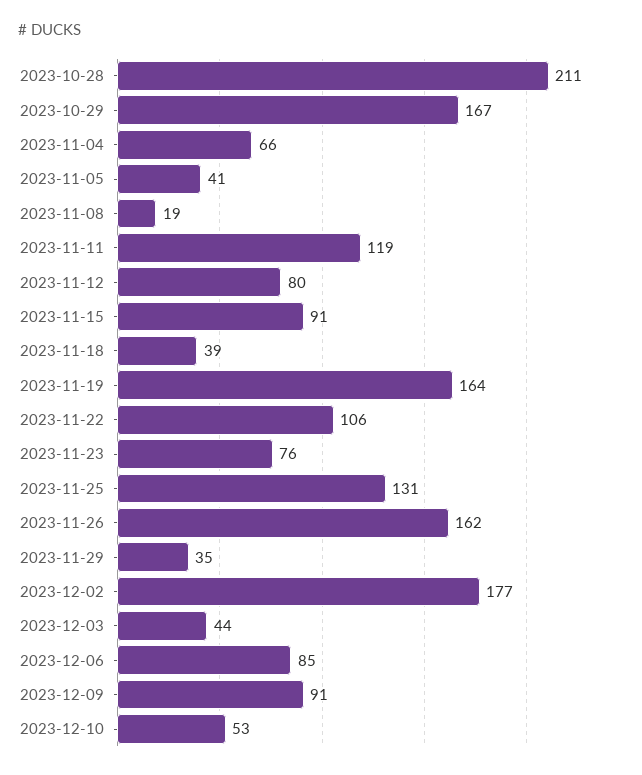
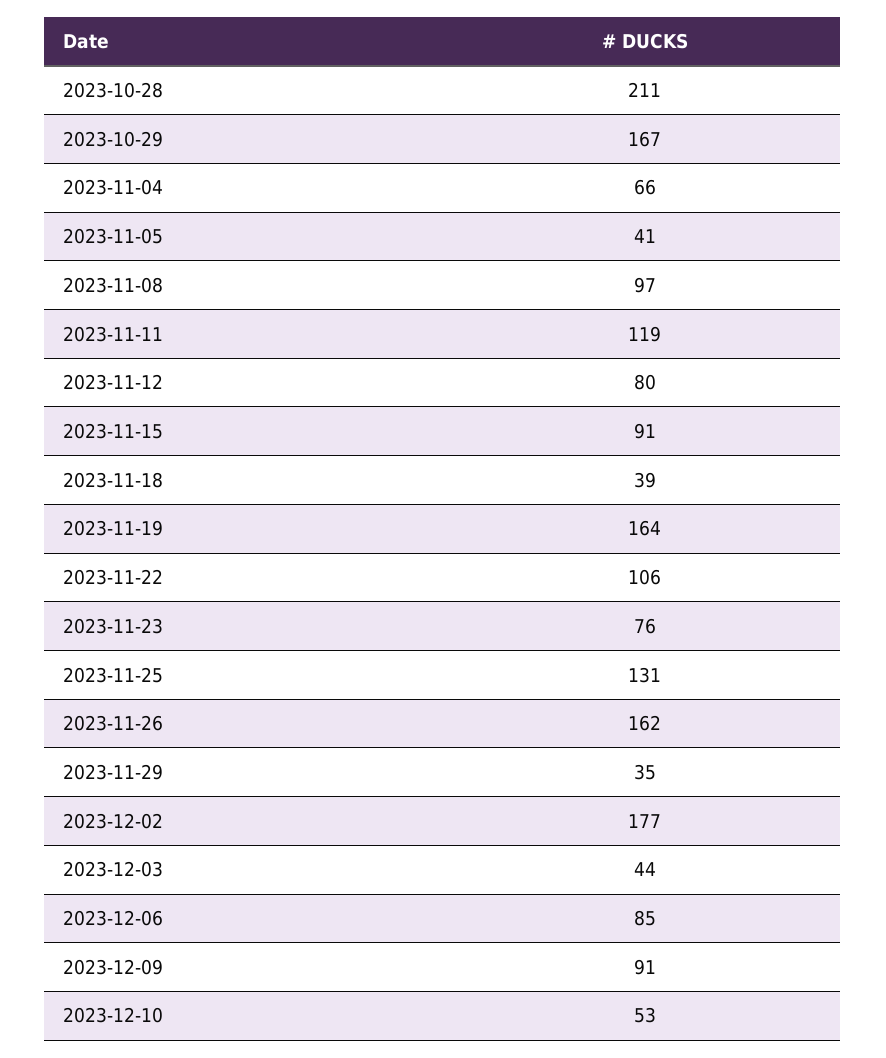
2023-11-08: 19 -> 97

